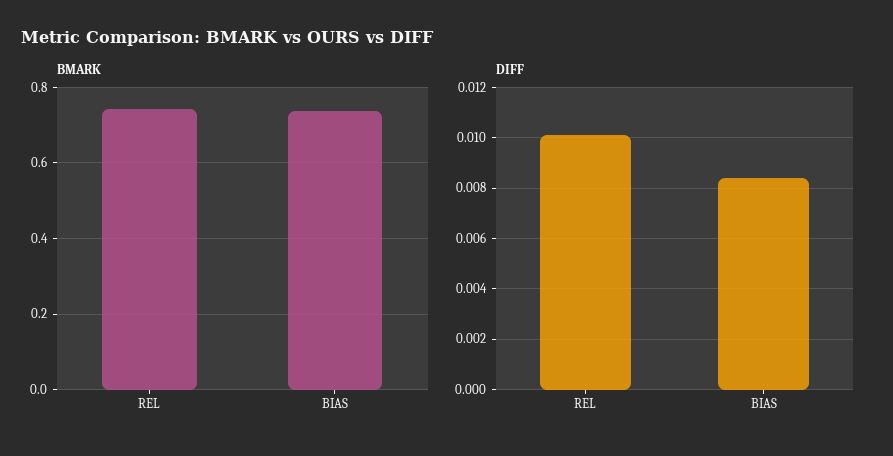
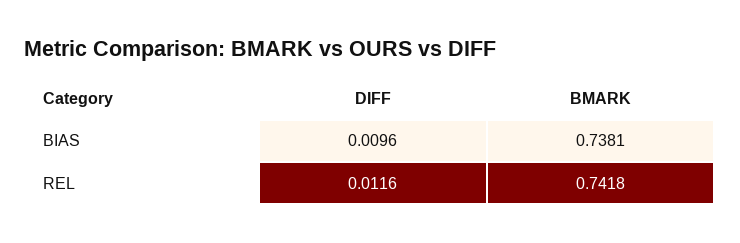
DIFF, REL: 0.01 -> 0.0116
DIFF, BIAS: 0.0085 -> 0.0096

